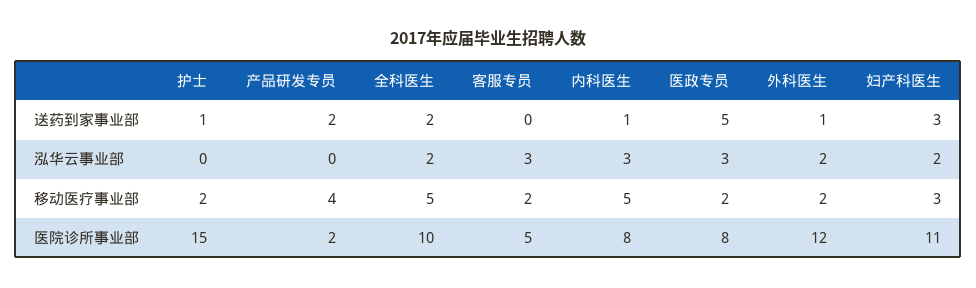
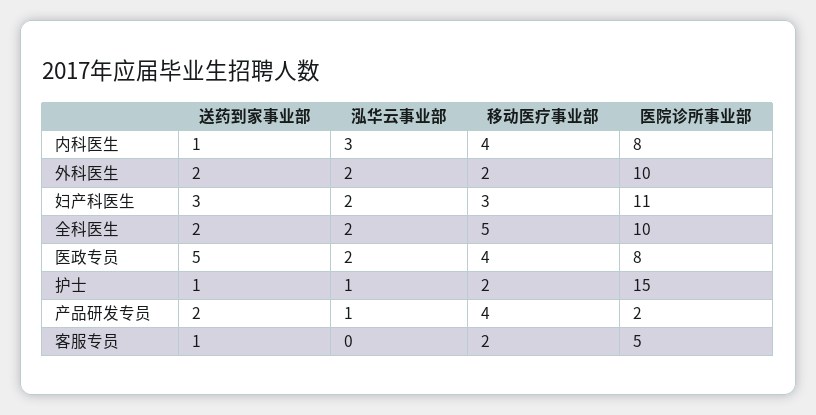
客服专员, 送药到家事业部: 0 -> 1
外科医生, 送药到家事业部: 1 -> 2
护士, 泓华云事业部: 0 -> 1
产品研发专员, 泓华云事业部: 0 -> 1
客服专员, 泓华云事业部: 3 -> 0
医政专员, 泓华云事业部: 3 -> 2
内科医生, 移动医疗事业部: 5 -> 4
医政专员, 移动医疗事业部: 2 -> 4
外科医生, 医院诊所事业部: 12 -> 10

